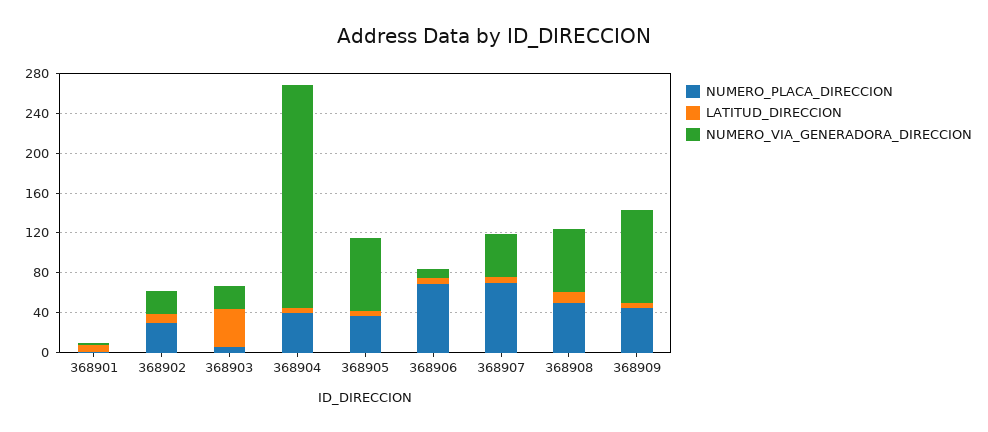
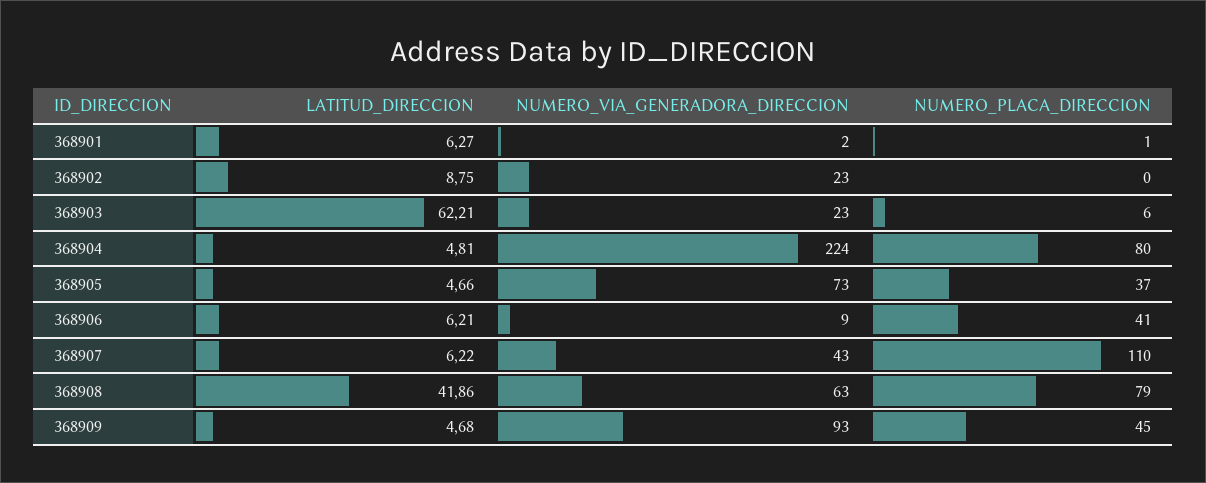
NUMERO_PLACA_DIRECCION, 368902: 30 -> 0
LATITUD_DIRECCION, 368903: 40 -> 62.21
NUMERO_PLACA_DIRECCION, 368904: 40 -> 80
NUMERO_PLACA_DIRECCION, 368906: 70 -> 41
NUMERO_PLACA_DIRECCION, 368907: 70 -> 110
NUMERO_PLACA_DIRECCION, 368908: 50 -> 79
LATITUD_DIRECCION, 368908: 10 -> 41.86

